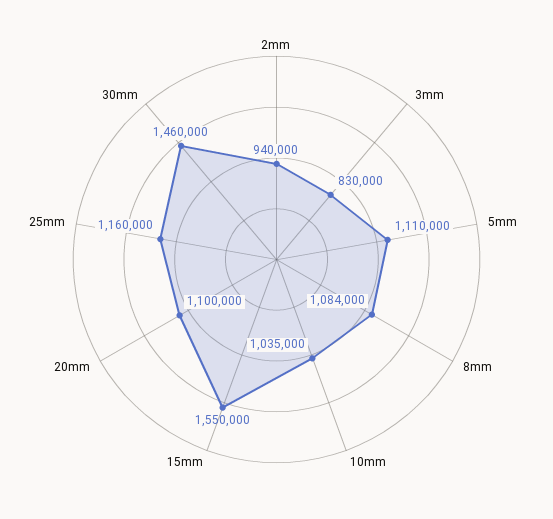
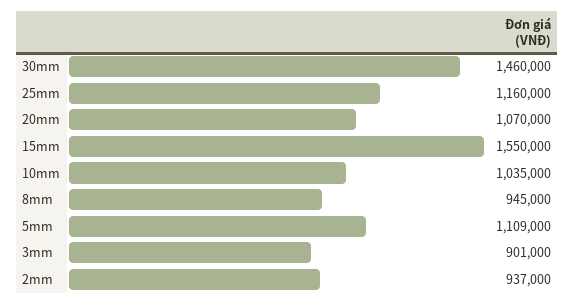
2mm: 940000 -> 937000
3mm: 830000 -> 901000
5mm: 1110000 -> 1109000
8mm: 1084000 -> 945000
20mm: 1100000 -> 1070000

